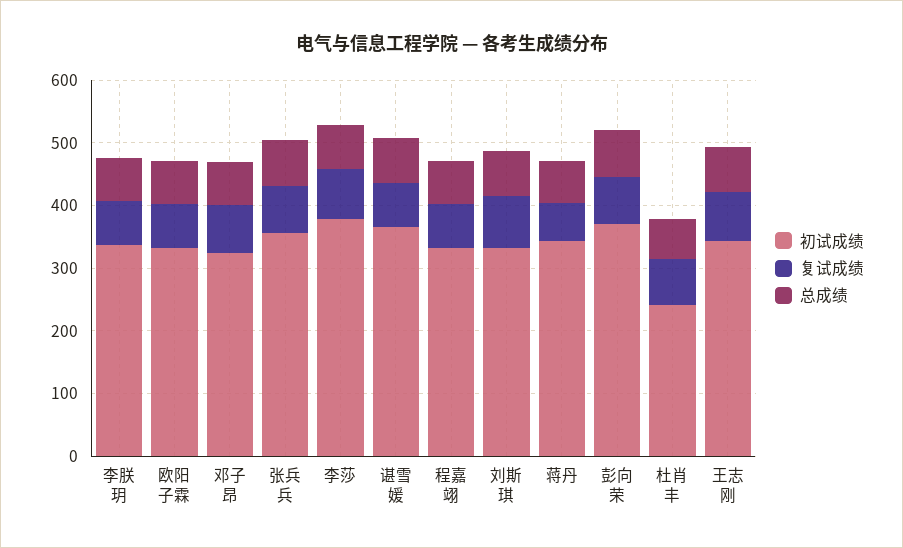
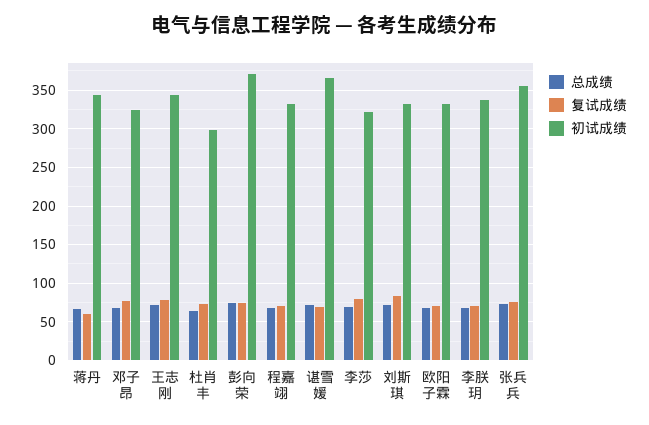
初试成绩, 李莎: 380 -> 320
初试成绩, 杜肖丰: 240 -> 300

